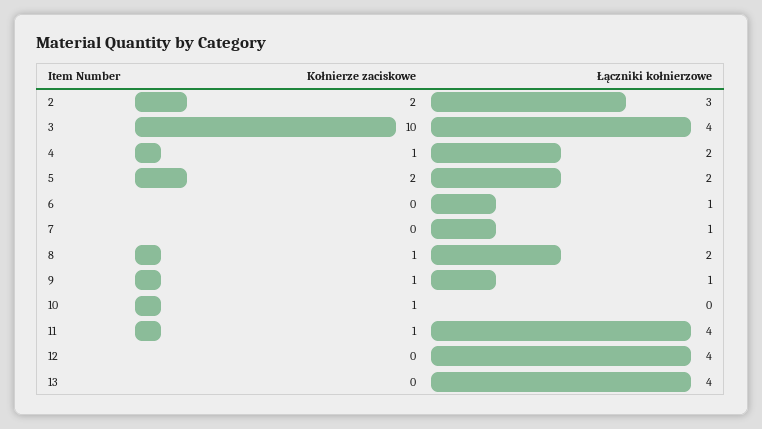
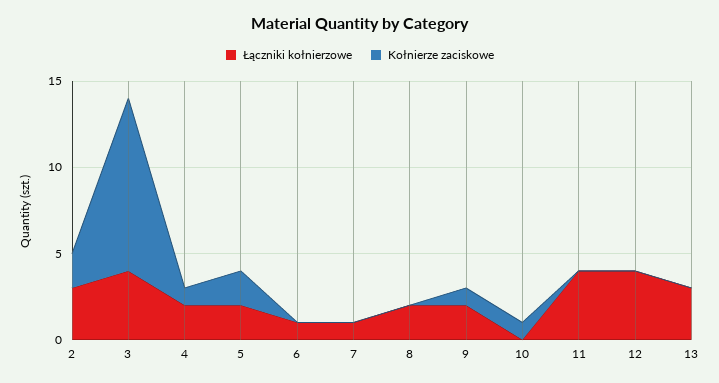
Kołnierze zaciskowe, 8: 1 -> 0
Łączniki kołnierzowe, 9: 1 -> 2
Kołnierze zaciskowe, 11: 1 -> 0
Łączniki kołnierzowe, 13: 4 -> 3

